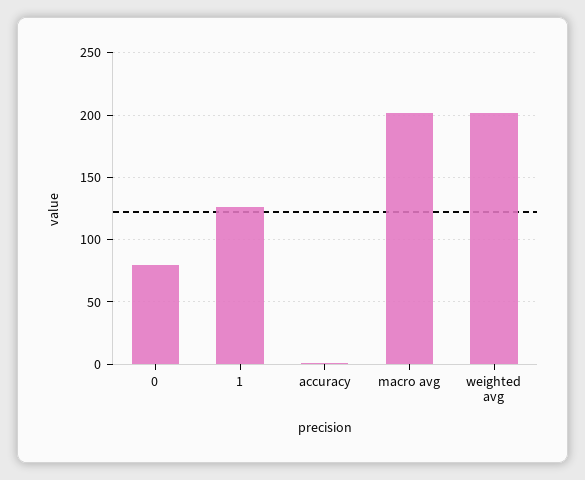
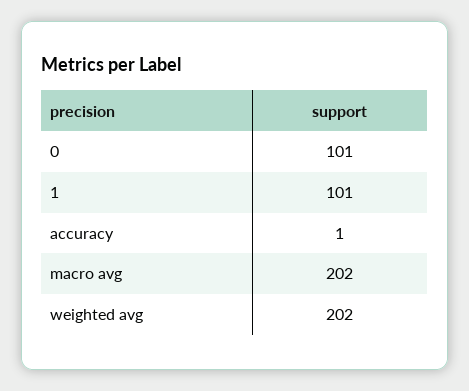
0: 80 -> 101
1: 125 -> 101

